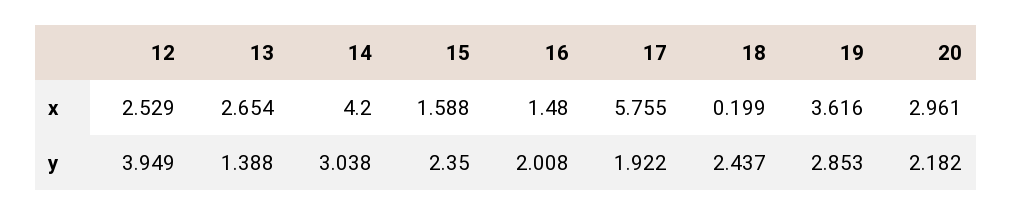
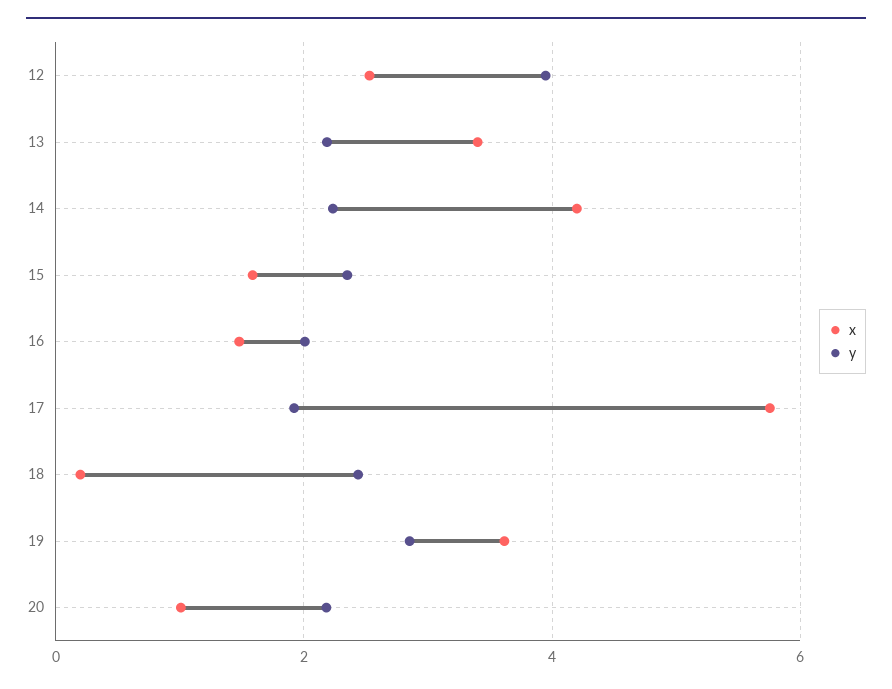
x, 13: 2.654 -> 3.4
x, 20: 2.961 -> 1
y, 13: 1.388 -> 2.2
y, 14: 3.038 -> 2.2

